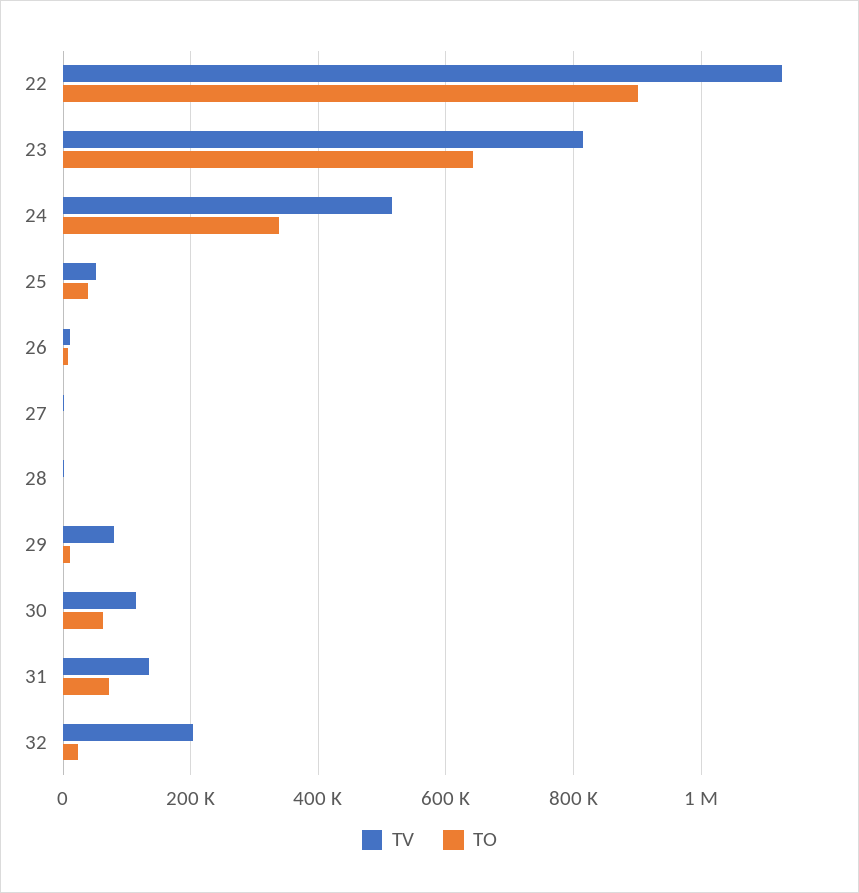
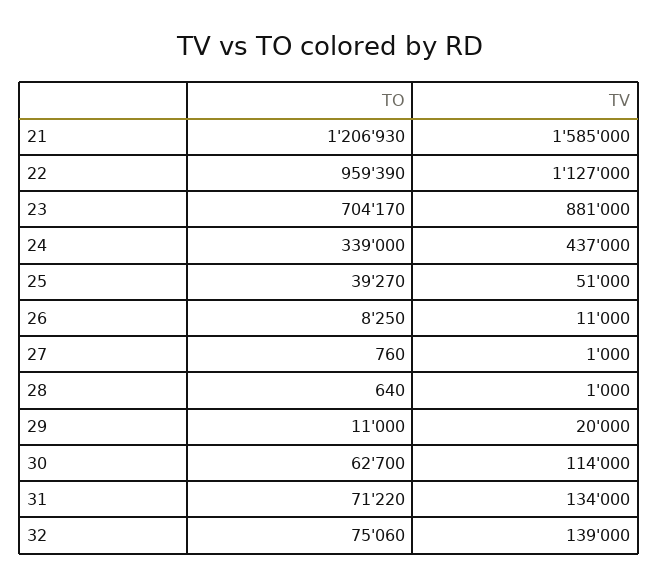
TO, 22: 900000 -> 959390
TV, 23: 820000 -> 881000
TO, 23: 640000 -> 704170
TV, 24: 520000 -> 437000
TV, 29: 80000 -> 20000
TV, 32: 200000 -> 139000
TO, 32: 20000 -> 75060
TO, 21: none -> 1206930
TV, 21: none -> 1585000

